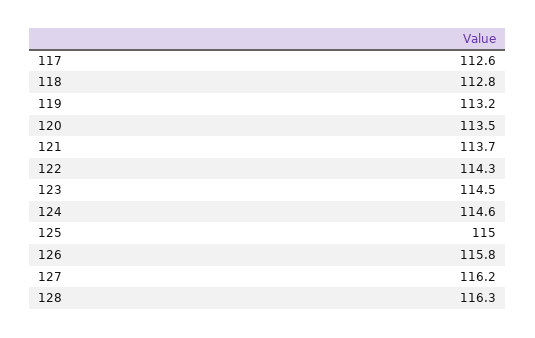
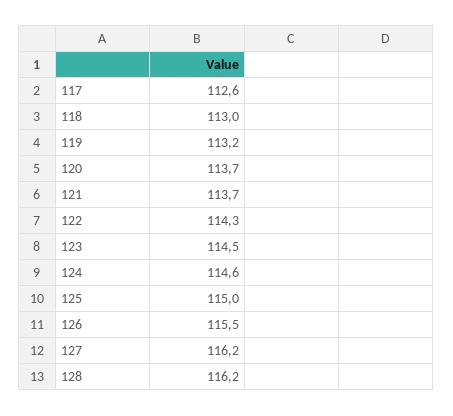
118: 112.8 -> 113
120: 113.5 -> 113.7
126: 115.8 -> 115.5
128: 116.3 -> 116.2

